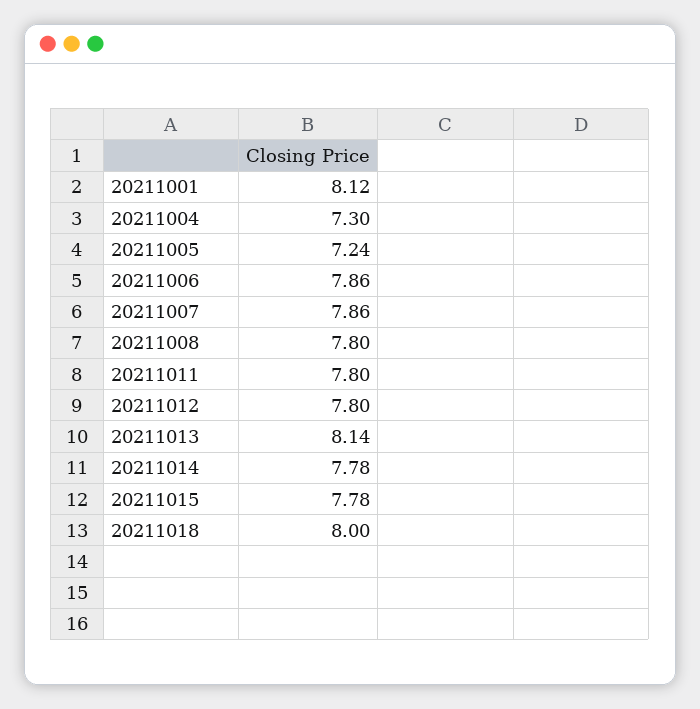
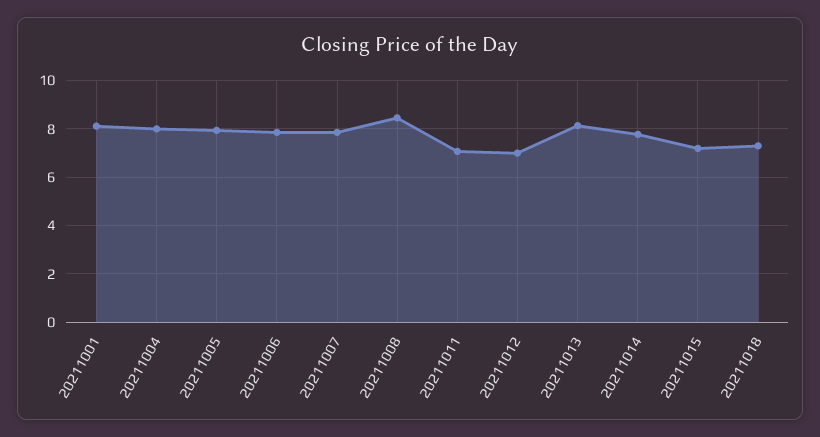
20211004: 7.3 -> 8
20211005: 7.24 -> 8
20211008: 7.8 -> 8.5
20211011: 7.8 -> 7
20211012: 7.8 -> 7
20211015: 7.78 -> 7.25
20211018: 8 -> 7.25

